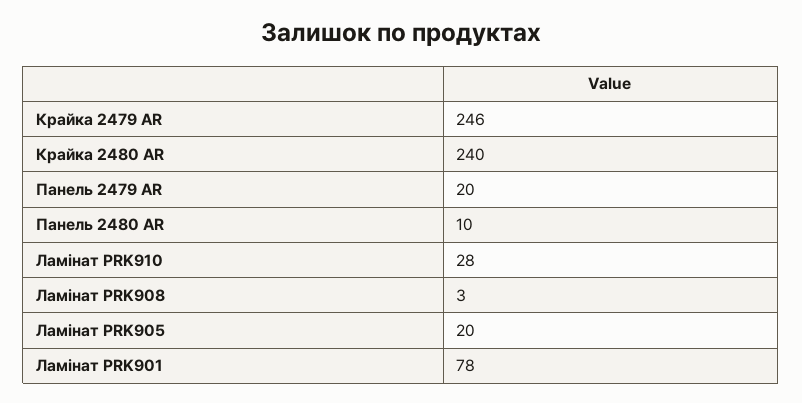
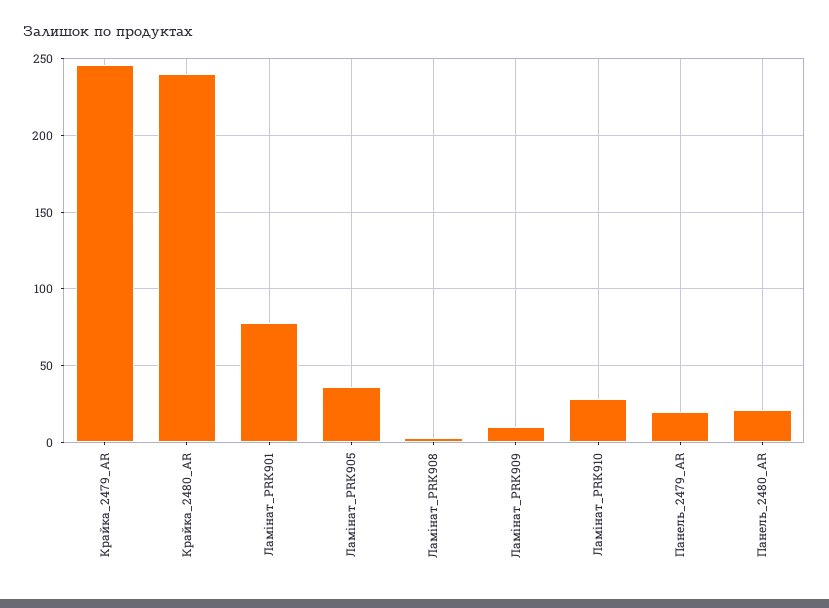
Панель 2480 AR: 10 -> 20
Ламінат PRK905: 20 -> 35
Ламінат_PRK909: none -> 10

